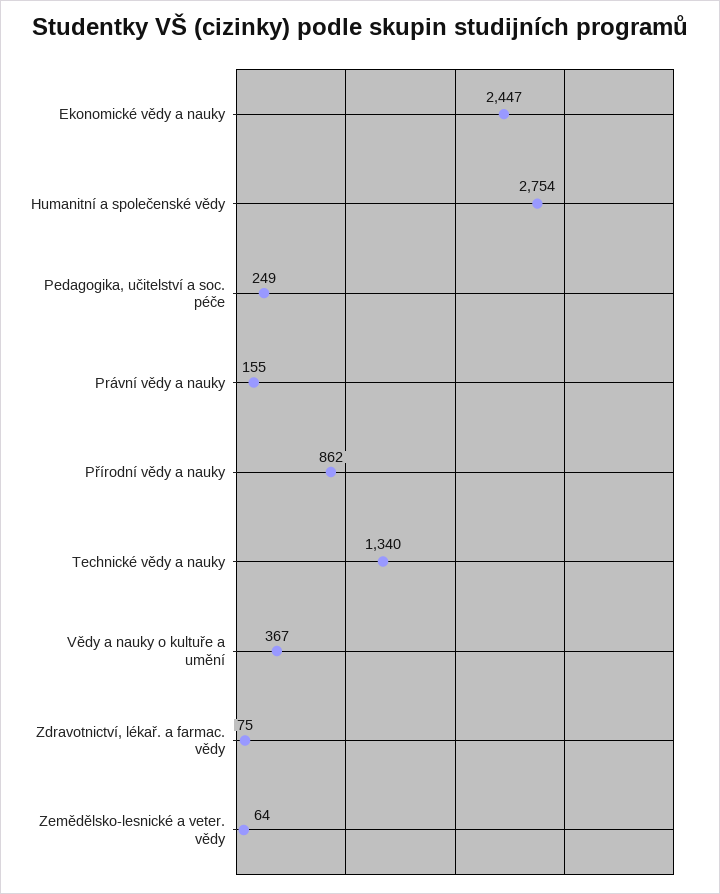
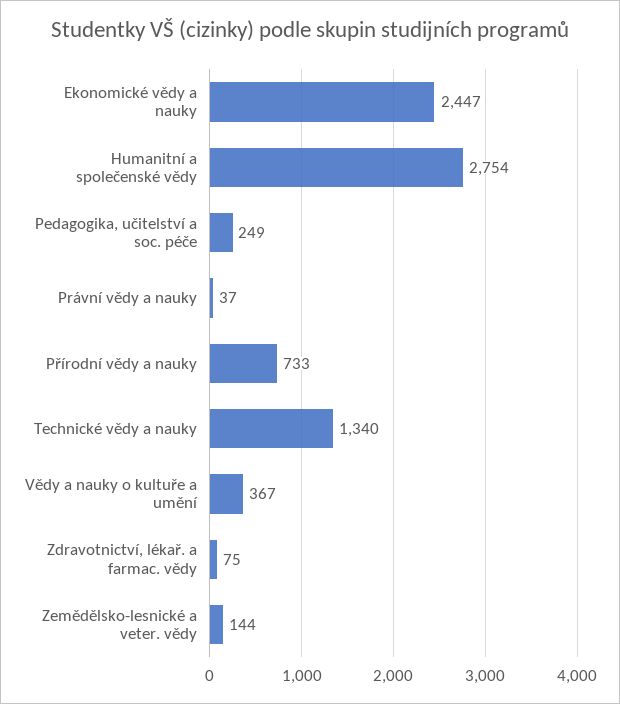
Právní vědy a nauky: 155 -> 37
Přírodní vědy a nauky: 862 -> 733
Zemědělsko-lesnické a veter. vědy: 64 -> 144

